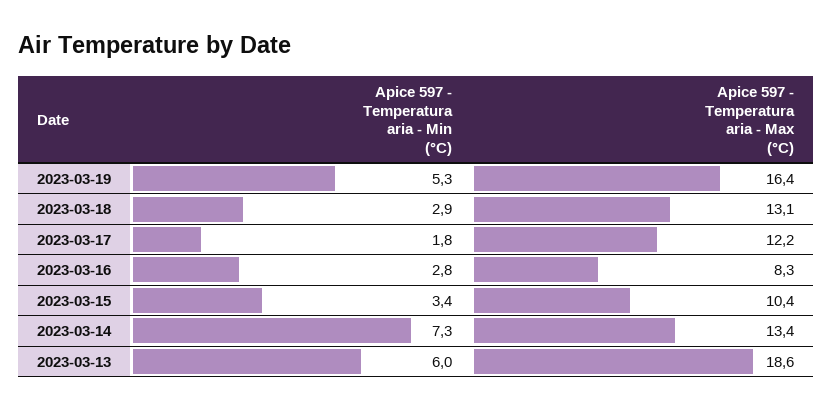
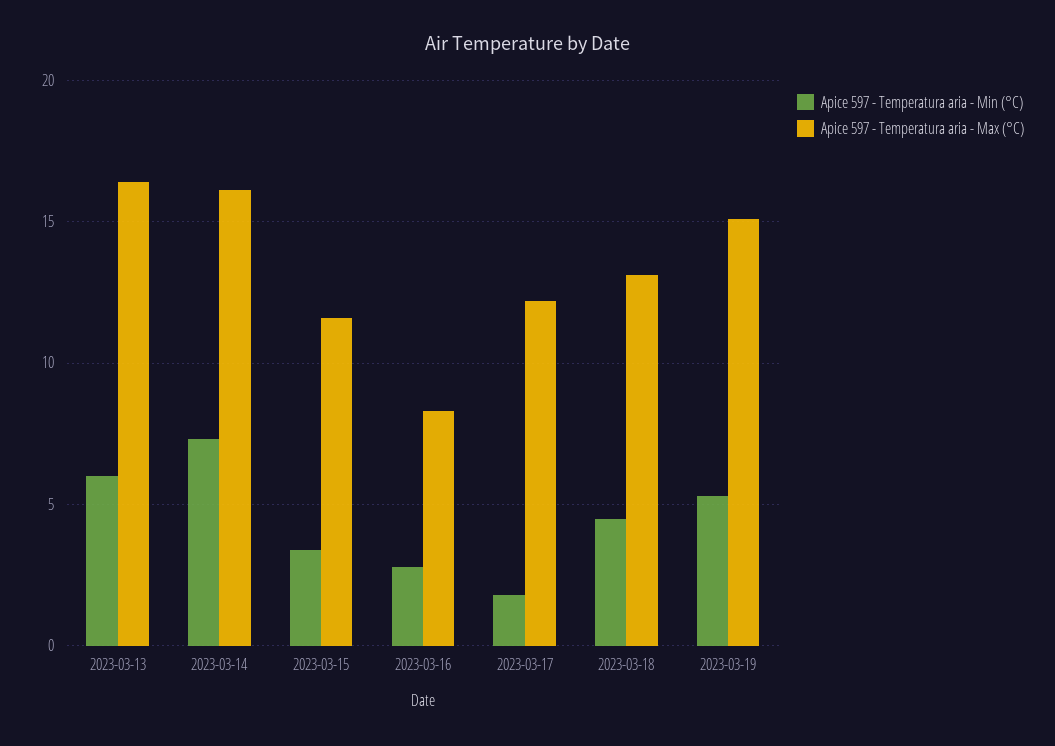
Apice 597 - Temperatura aria - Max (°C), 2023-03-19: 16.4 -> 15
Apice 597 - Temperatura aria - Min (°C), 2023-03-18: 2.9 -> 4.5
Apice 597 - Temperatura aria - Max (°C), 2023-03-15: 10.4 -> 11.5
Apice 597 - Temperatura aria - Max (°C), 2023-03-14: 13.4 -> 16
Apice 597 - Temperatura aria - Max (°C), 2023-03-13: 18.6 -> 16.5

